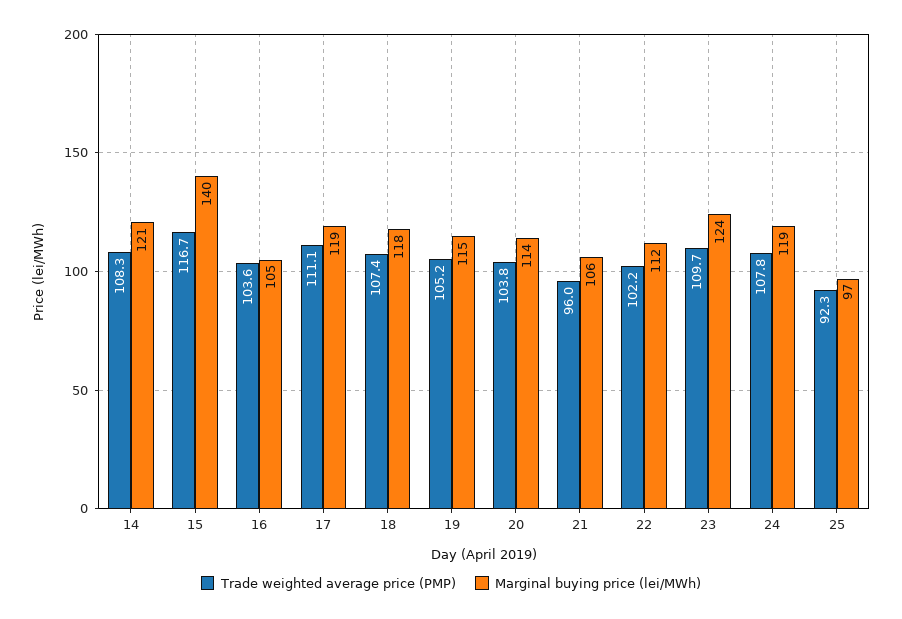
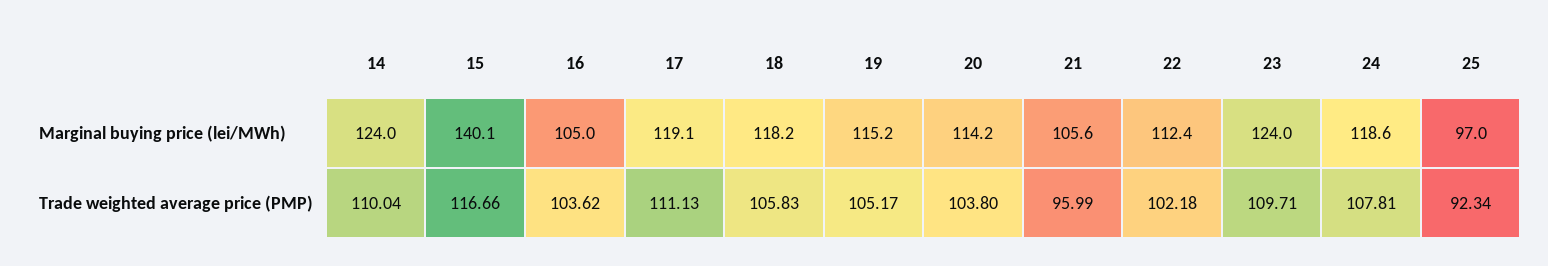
Trade weighted average price (PMP), 14: 108.3 -> 110.04
Marginal buying price (lei/MWh), 14: 121 -> 124
Trade weighted average price (PMP), 18: 107.4 -> 105.83

